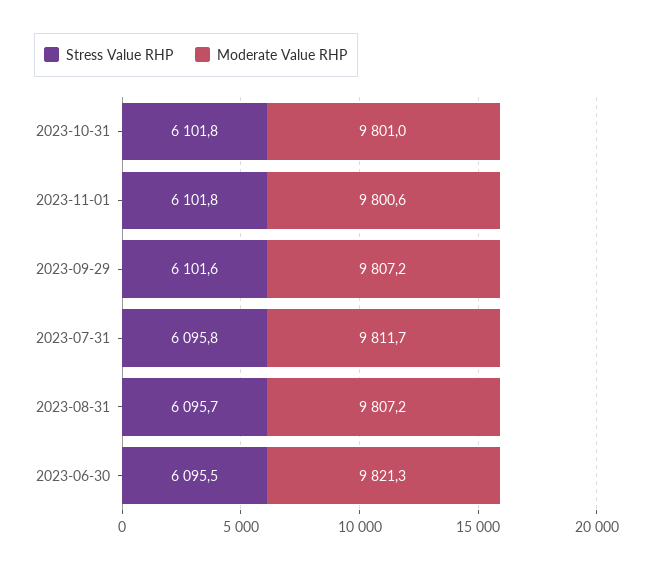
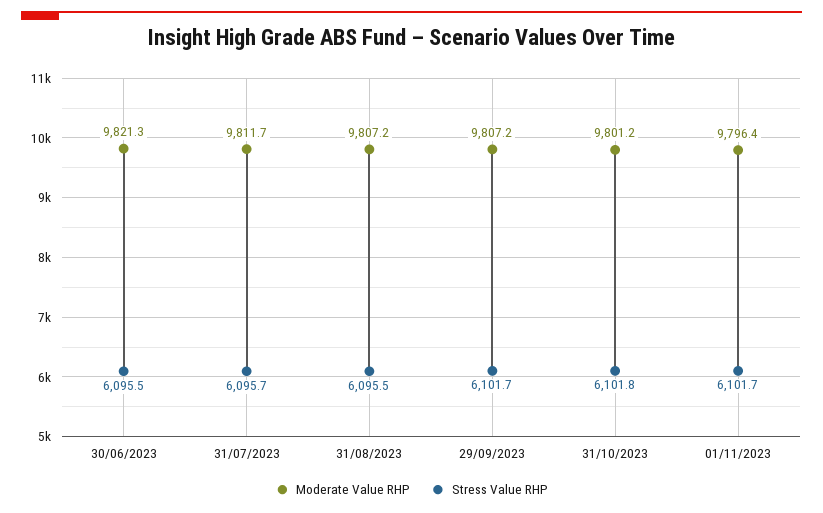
Moderate Value RHP, 2023-10-31: 9801 -> 9801.2
Stress Value RHP, 2023-11-01: 6101.8 -> 6101.7
Moderate Value RHP, 2023-11-01: 9800.6 -> 9796.4
Stress Value RHP, 2023-09-29: 6101.6 -> 6101.7
Stress Value RHP, 2023-07-31: 6095.8 -> 6095.7
Stress Value RHP, 2023-08-31: 6095.7 -> 6095.5

